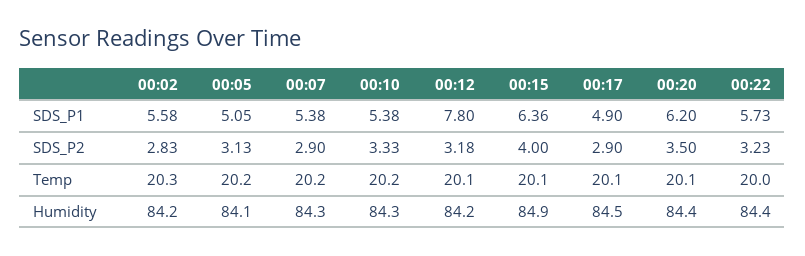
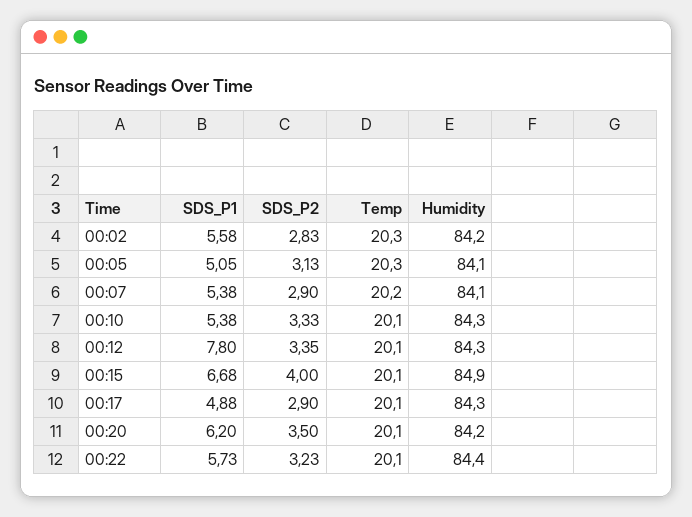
00:15, SDS_P1: 6.36 -> 6.68
00:17, SDS_P1: 4.9 -> 4.88
00:12, SDS_P2: 3.18 -> 3.35
00:05, Temp: 20.2 -> 20.3
00:10, Temp: 20.2 -> 20.1
00:22, Temp: 20 -> 20.1
00:07, Humidity: 84.3 -> 84.1
00:12, Humidity: 84.2 -> 84.3
00:17, Humidity: 84.5 -> 84.3
00:20, Humidity: 84.4 -> 84.2

